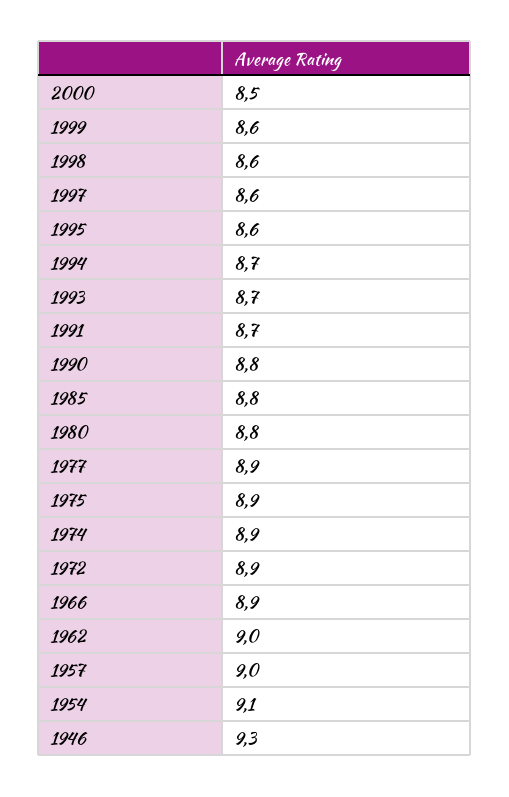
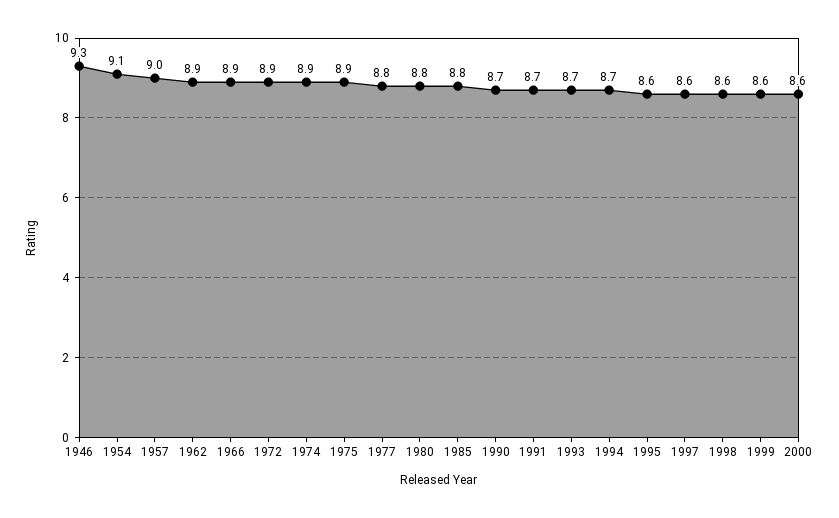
2000: 8.5 -> 8.6
1990: 8.8 -> 8.7
1977: 8.9 -> 8.8
1962: 9 -> 8.9

